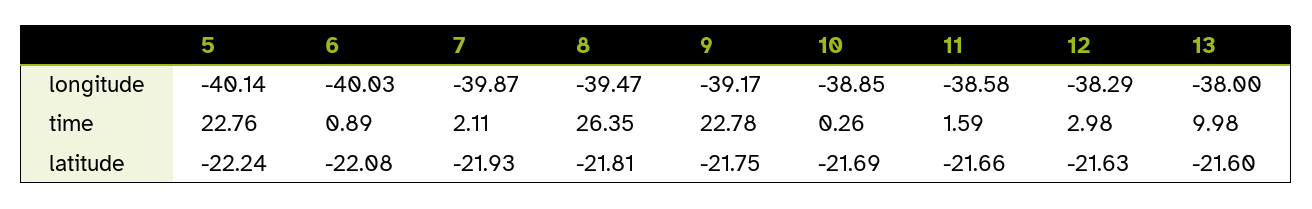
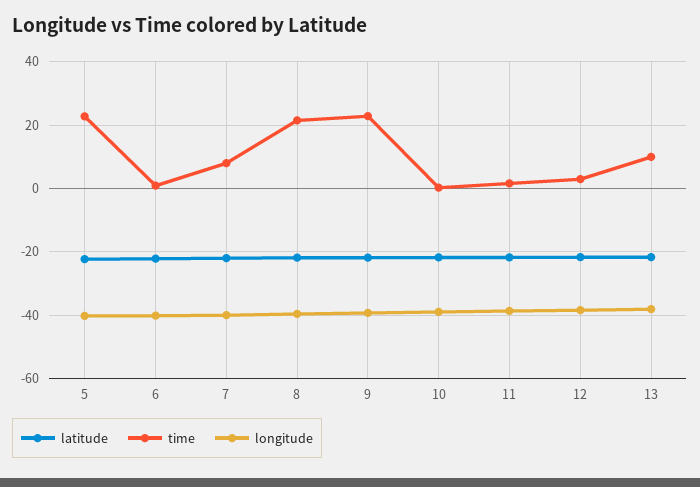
time, 7: 2.11 -> 8
time, 8: 26.35 -> 22

